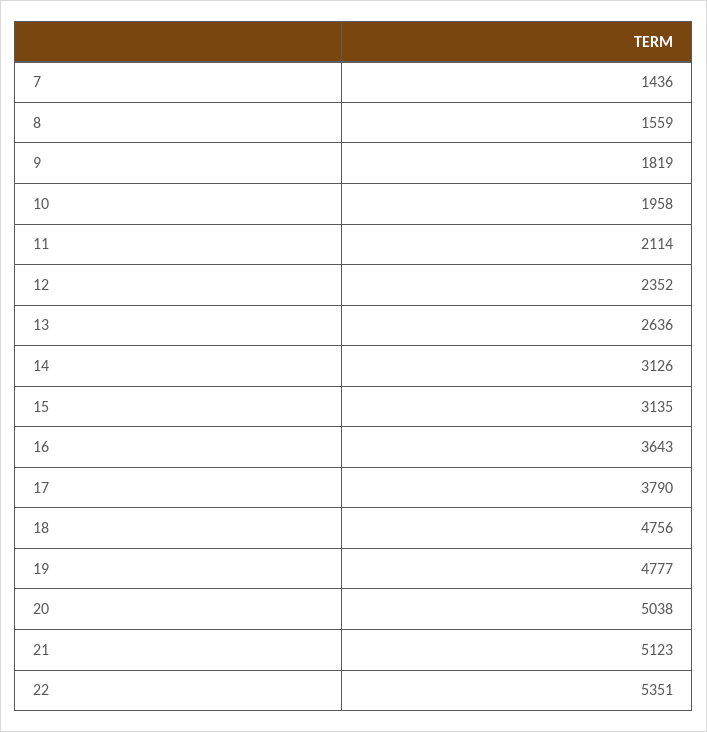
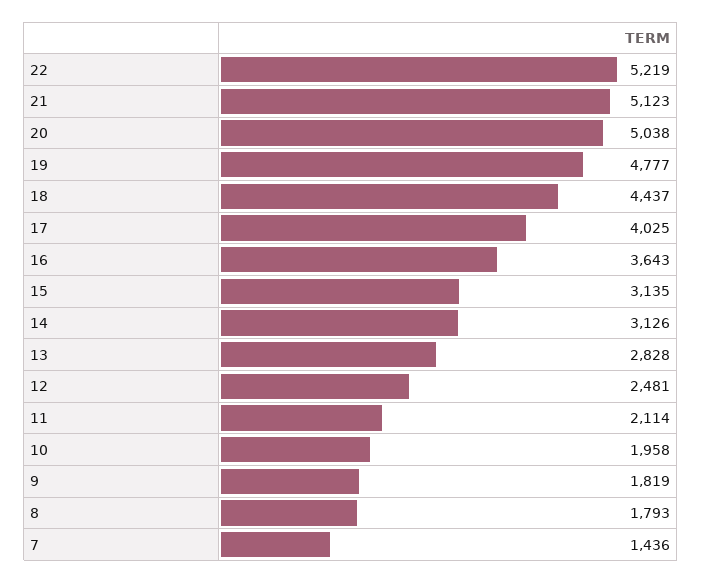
8: 1559 -> 1793
12: 2352 -> 2481
13: 2636 -> 2828
17: 3790 -> 4025
18: 4756 -> 4437
22: 5351 -> 5219

